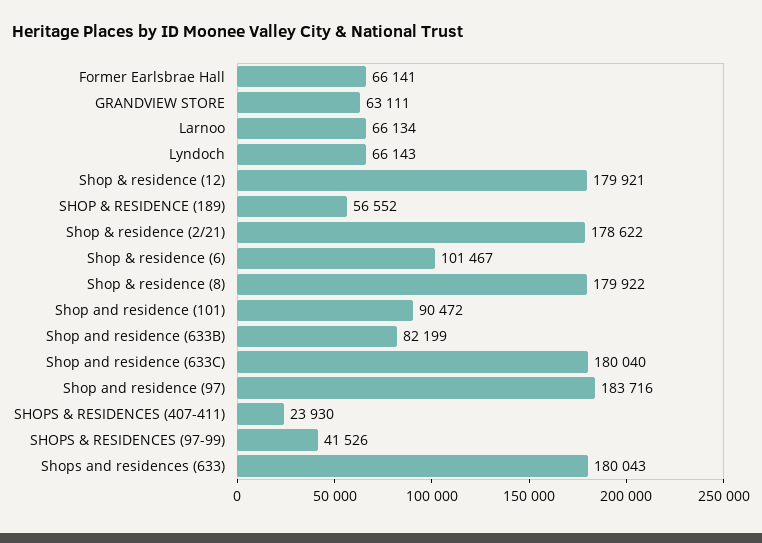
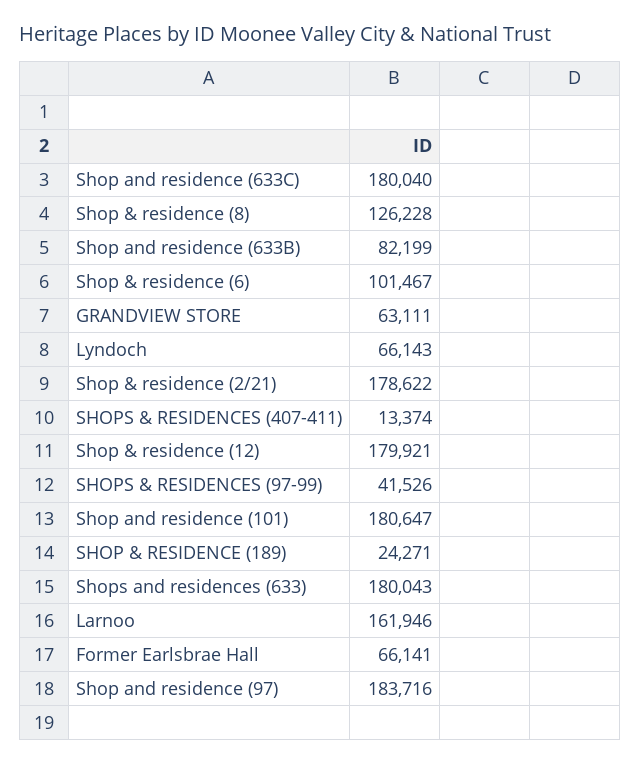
Larnoo: 66134 -> 161946
SHOP & RESIDENCE (189): 56552 -> 24271
Shop & residence (8): 179922 -> 126228
Shop and residence (101): 90472 -> 180647
SHOPS & RESIDENCES (407-411): 23930 -> 13374

